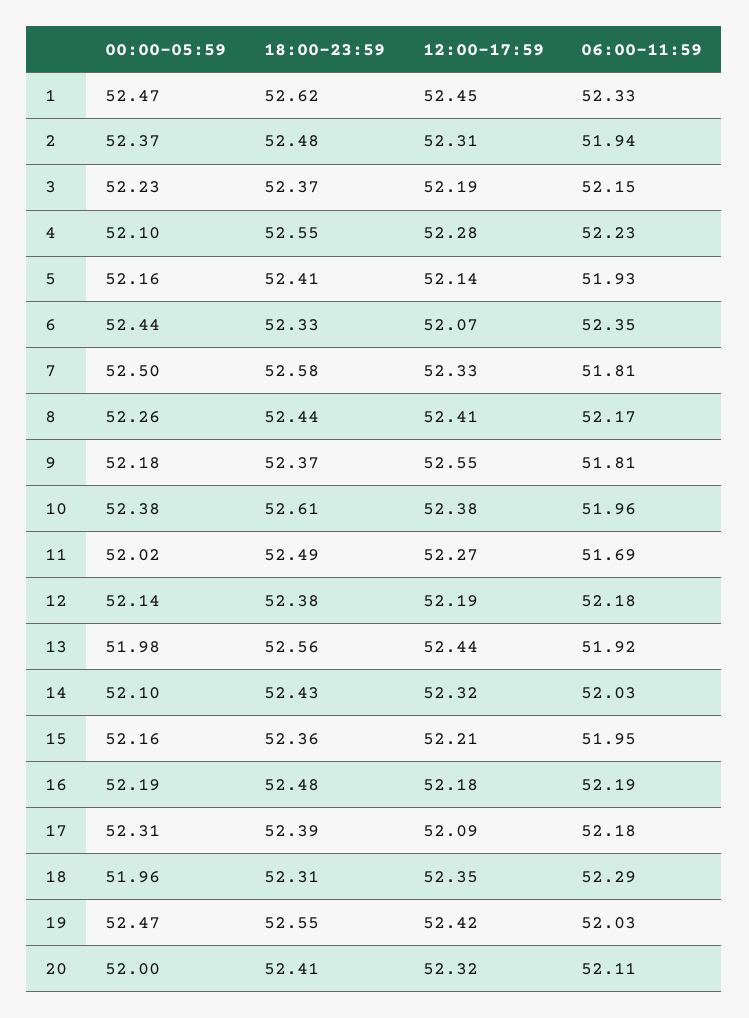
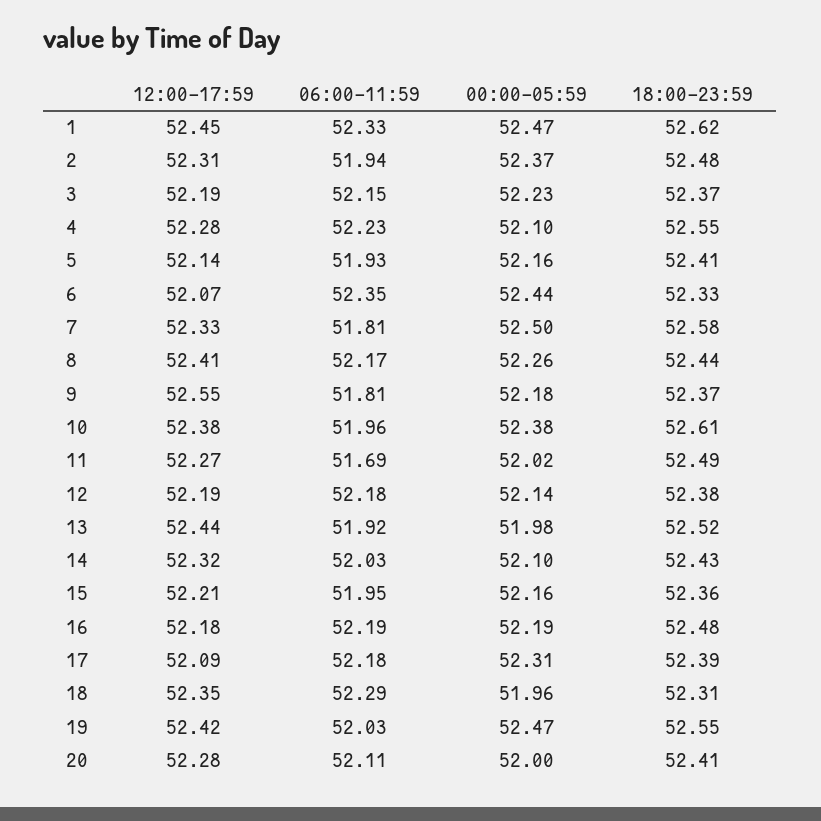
18:00-23:59, 13: 52.56 -> 52.52
12:00-17:59, 20: 52.32 -> 52.28

